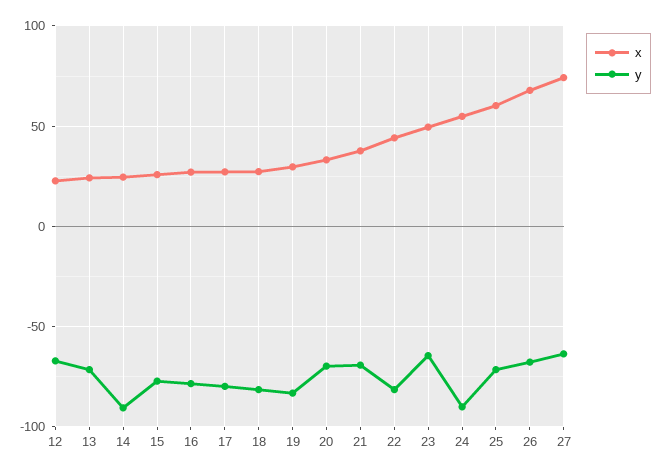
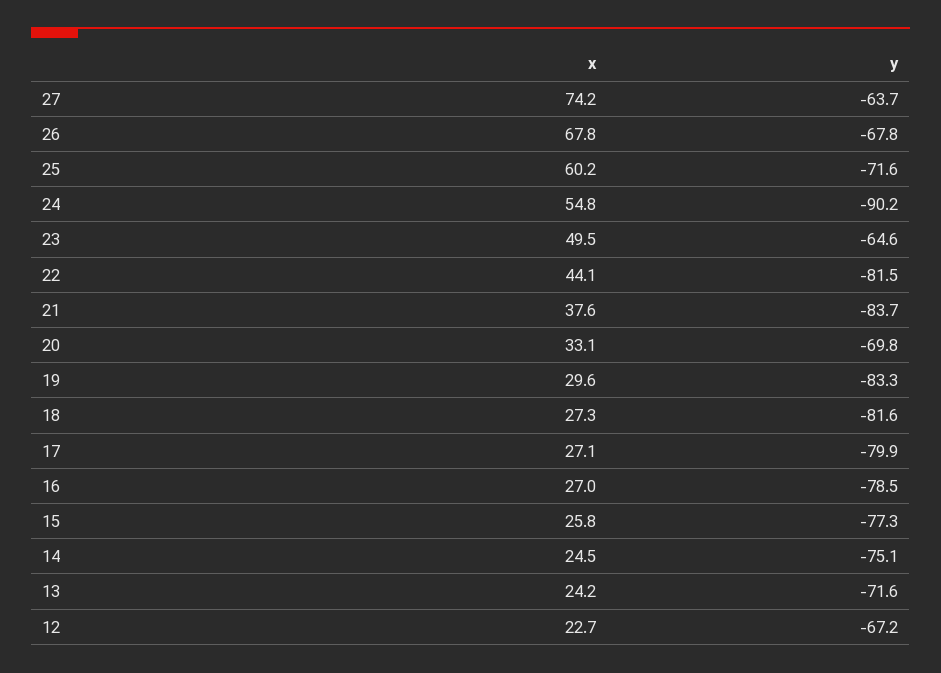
y, 14: -90 -> -75.1
y, 21: -70 -> -83.7

